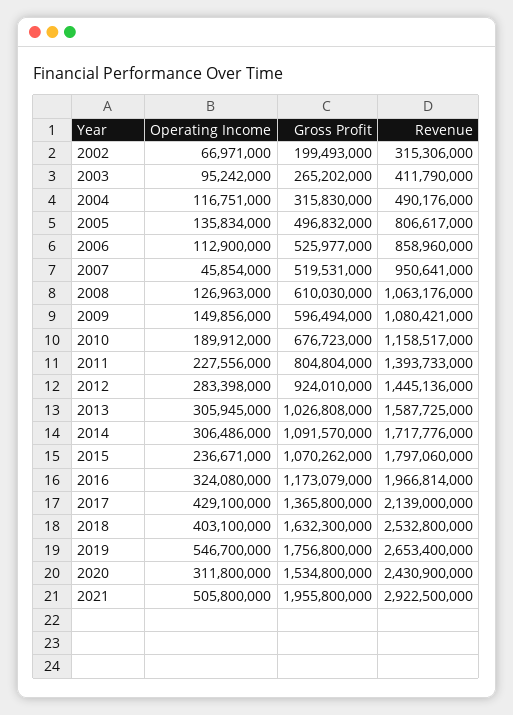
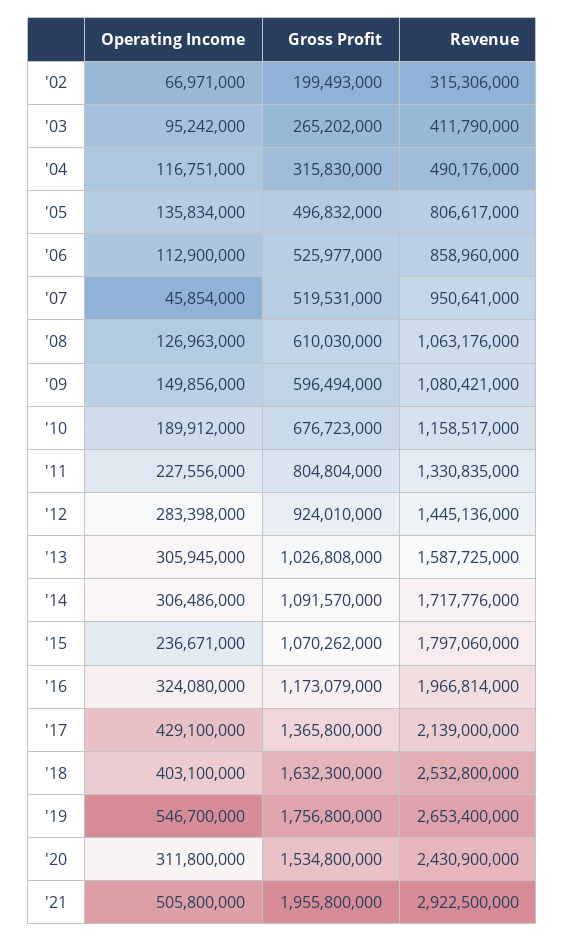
Revenue, 2011: 1393733000 -> 1330835000

